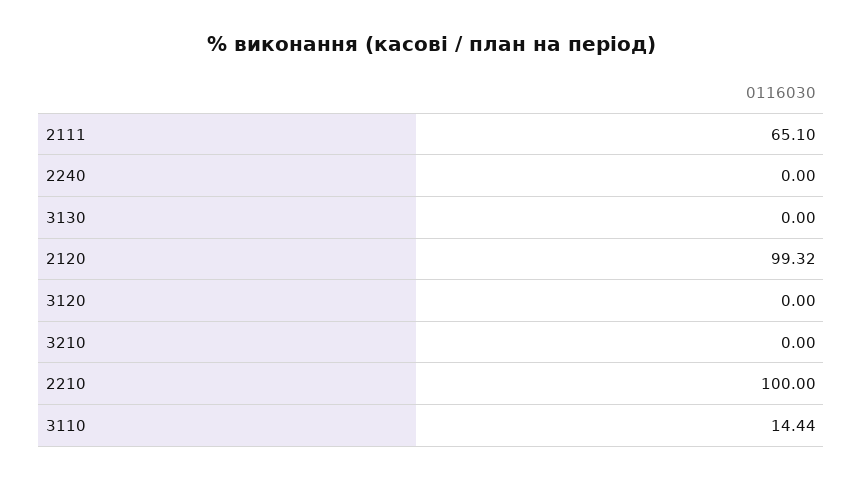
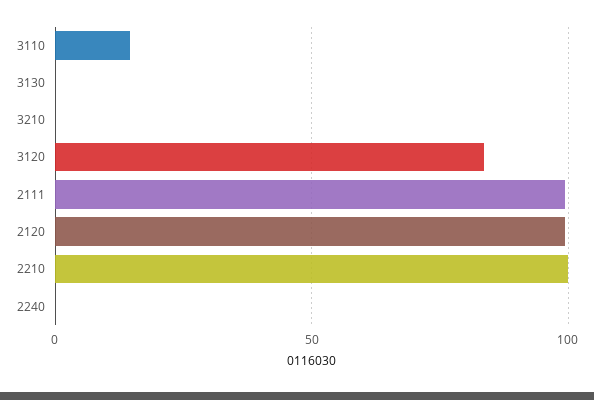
2111: 65.1 -> 100
3120: 0 -> 85

